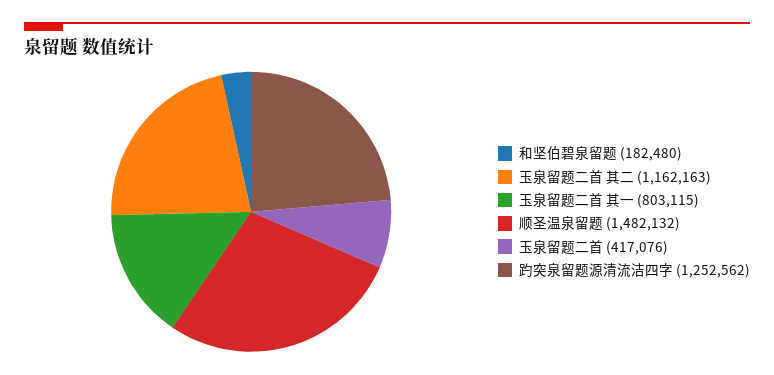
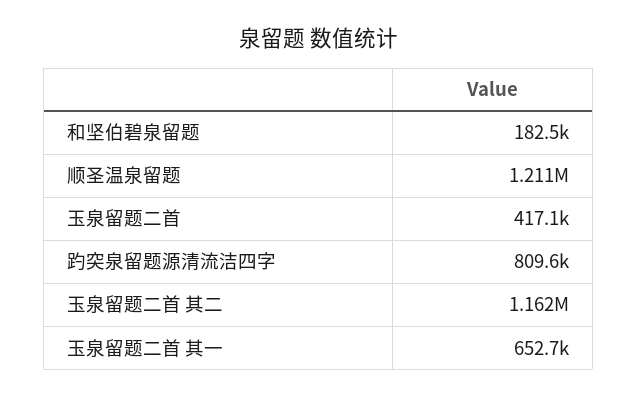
玉泉留题二首 其一: 803115 -> 652700
顺圣温泉留题: 1482132 -> 1211000
趵突泉留题源清流洁四字: 1252562 -> 809600

